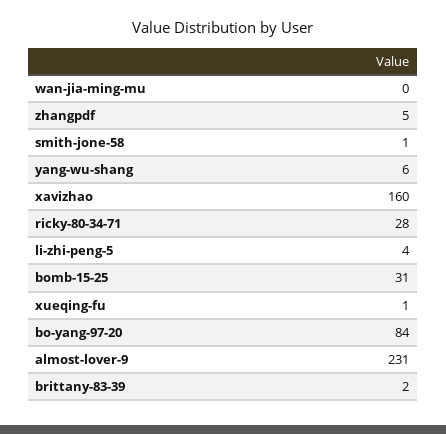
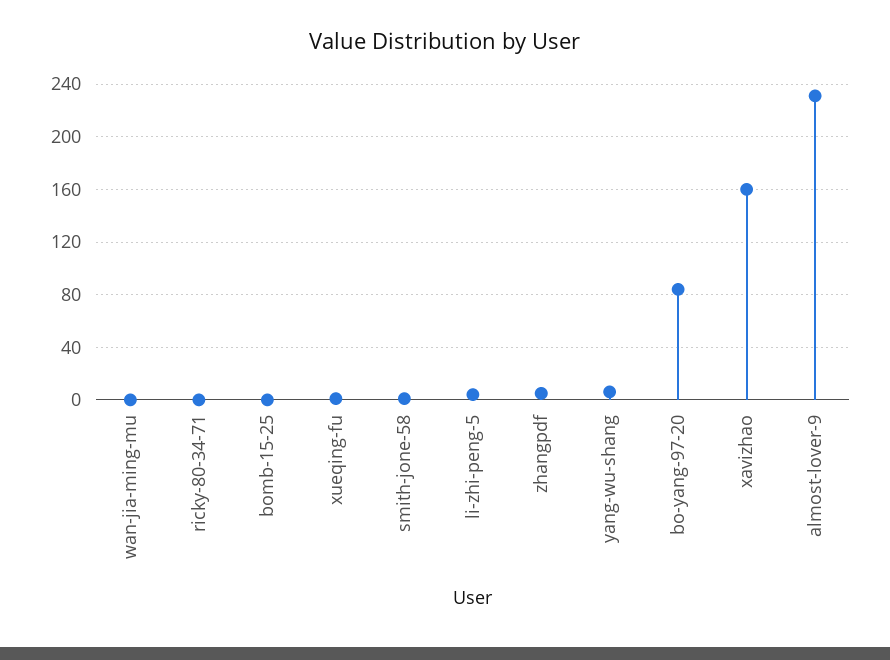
ricky-80-34-71: 28 -> 0
bomb-15-25: 31 -> 0
brittany-83-39: 2 -> none

